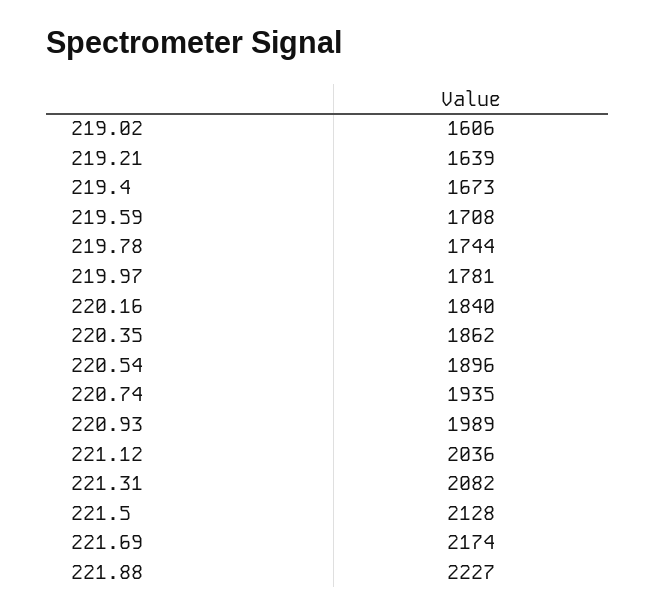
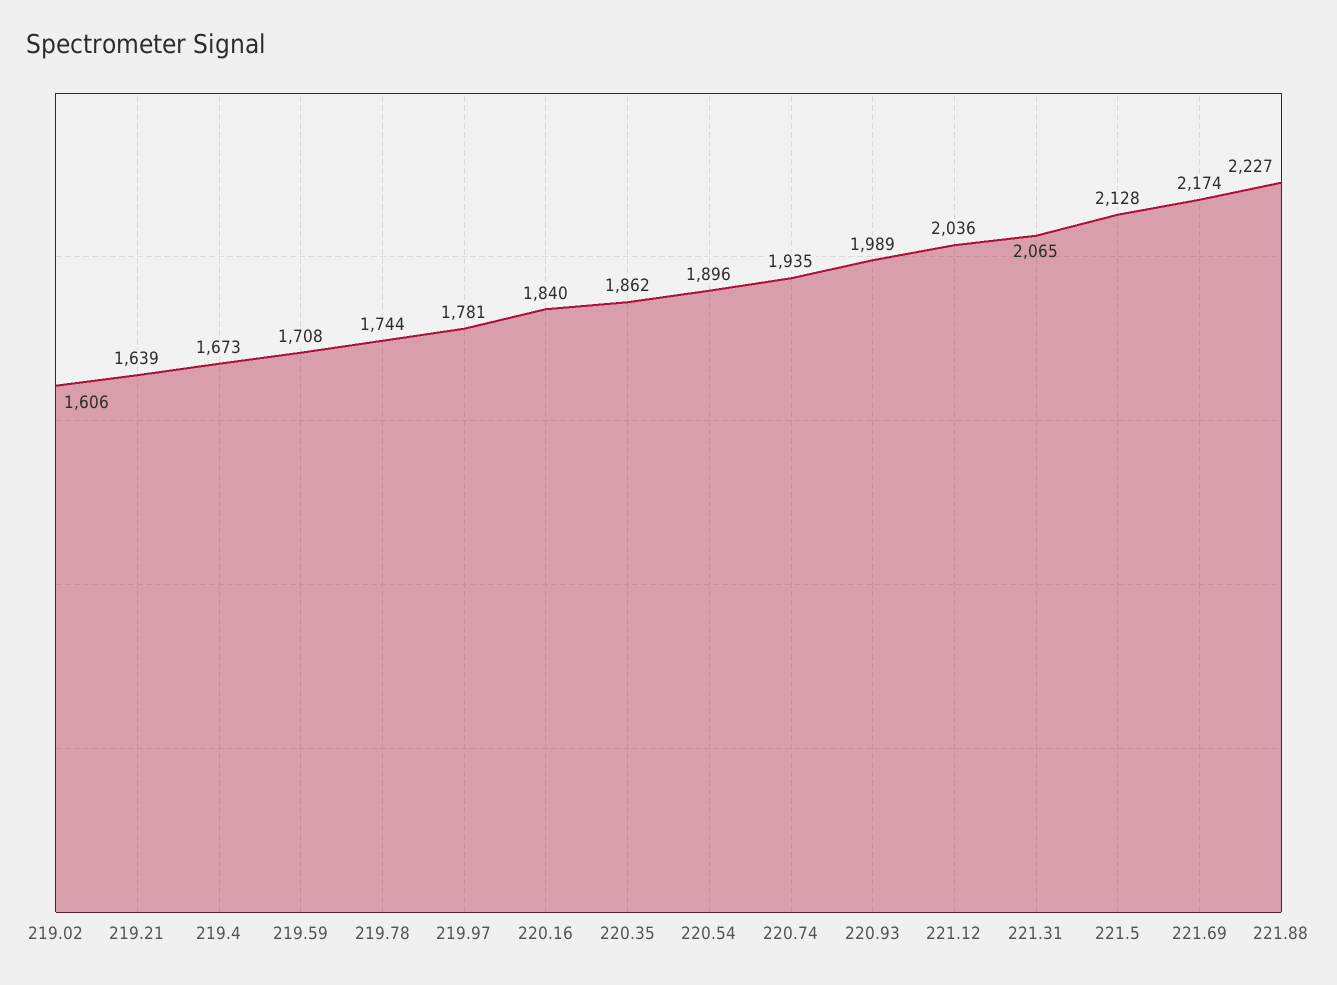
221.31: 2082 -> 2065

